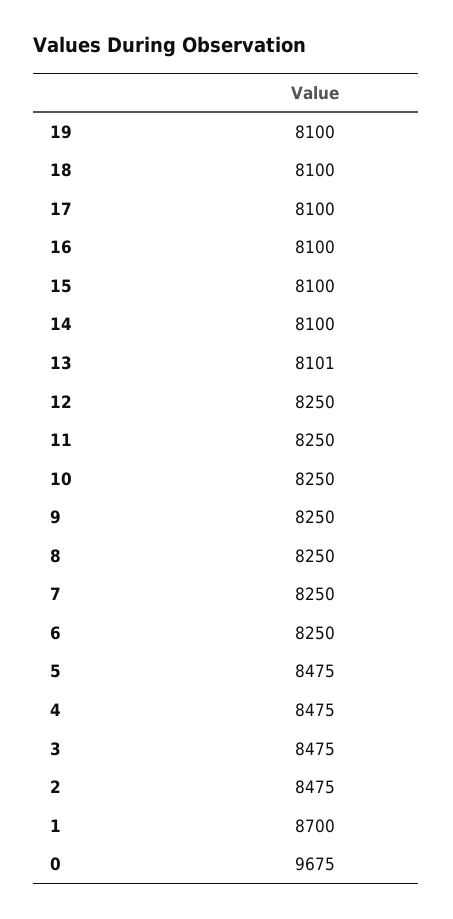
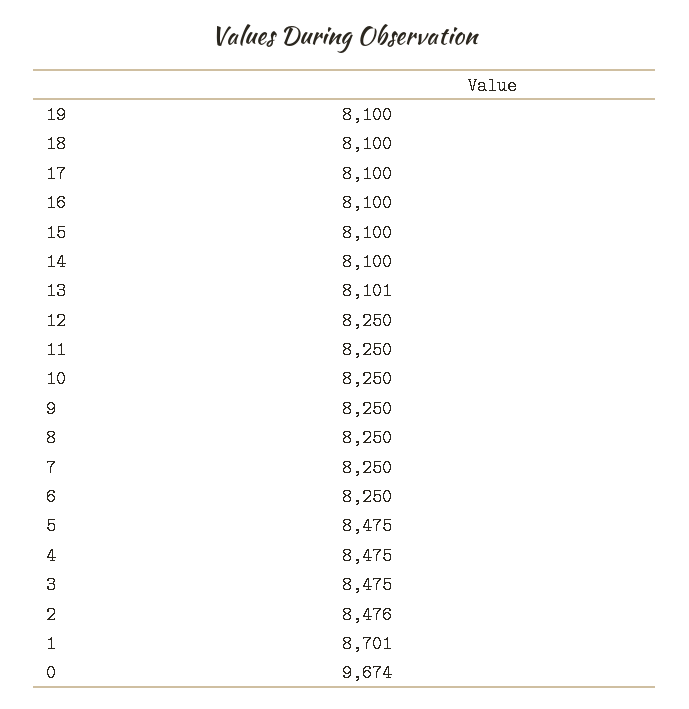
2: 8475 -> 8476
1: 8700 -> 8701
0: 9675 -> 9674

